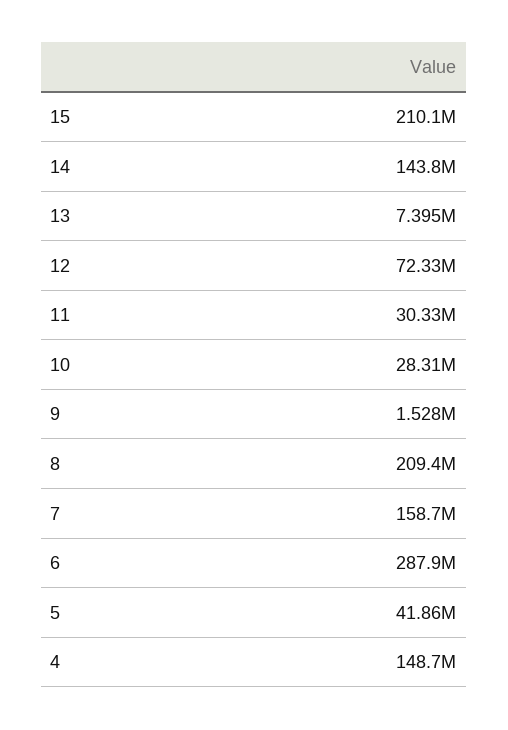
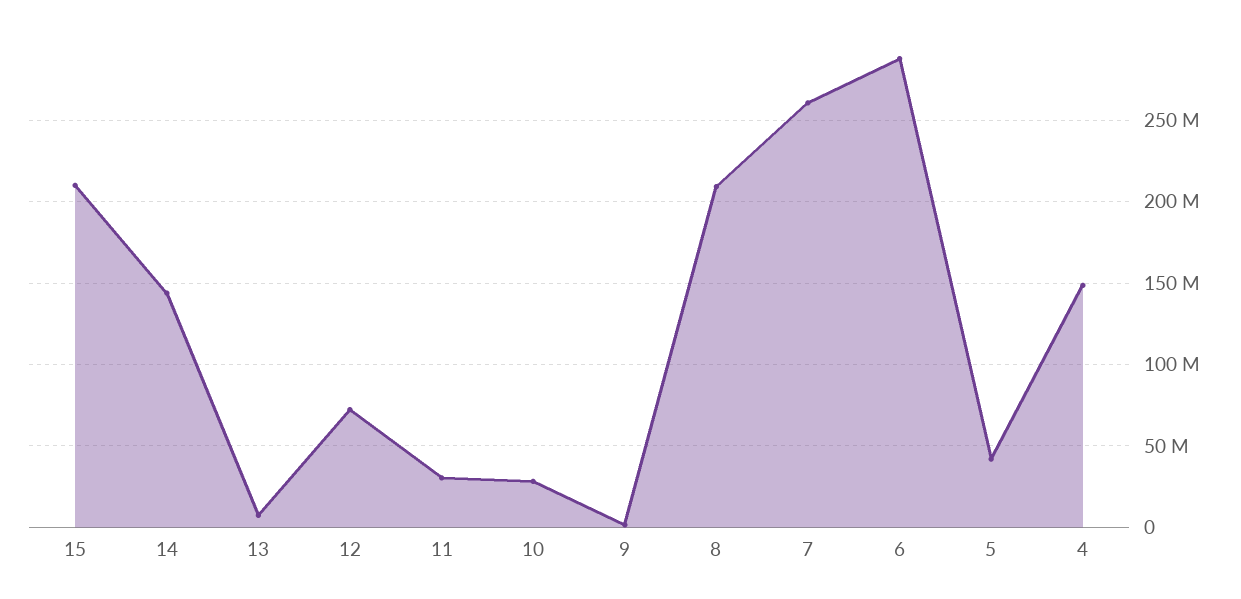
7: 158700000 -> 260000000

